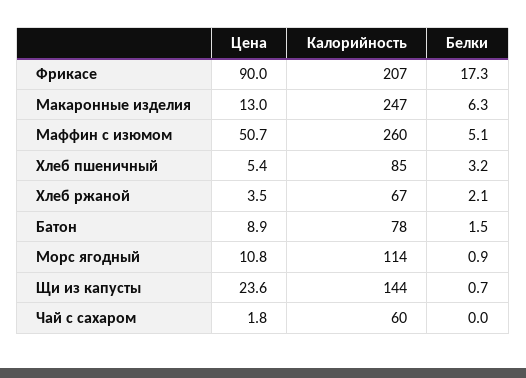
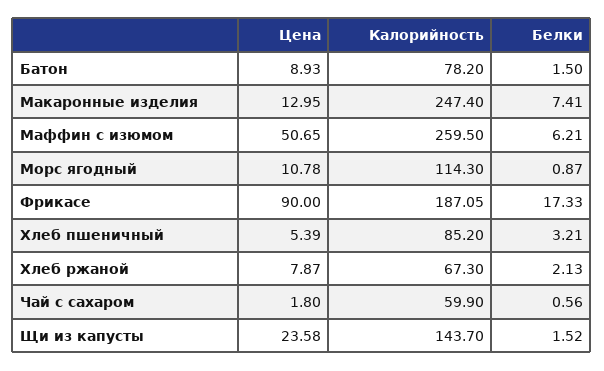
Калорийность, Фрикасе: 207 -> 187.05
Белки, Макаронные изделия: 6.3 -> 7.41
Белки, Маффин с изюмом: 5.1 -> 6.21
Цена, Хлеб ржаной: 3.5 -> 7.87
Белки, Щи из капусты: 0.7 -> 1.52
Белки, Чай с сахаром: 0 -> 0.56

